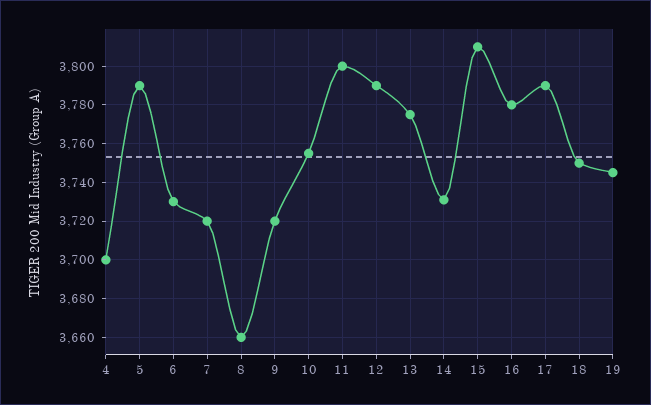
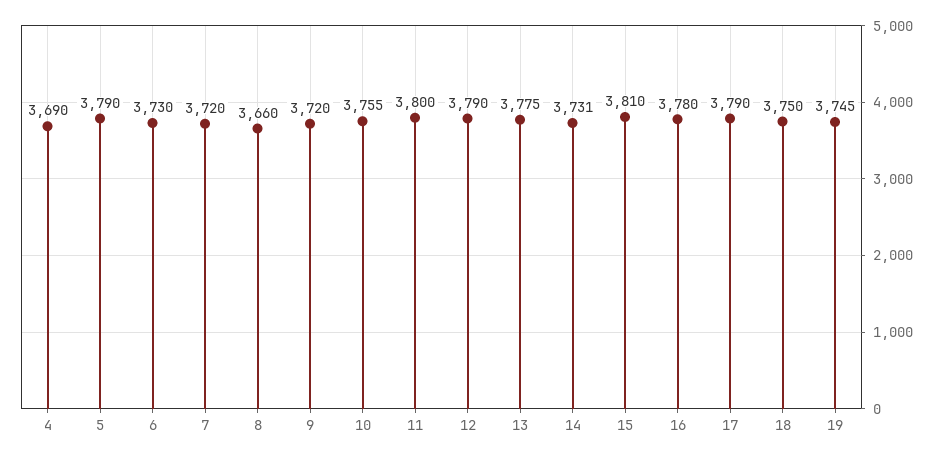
4: 3700 -> 3690

